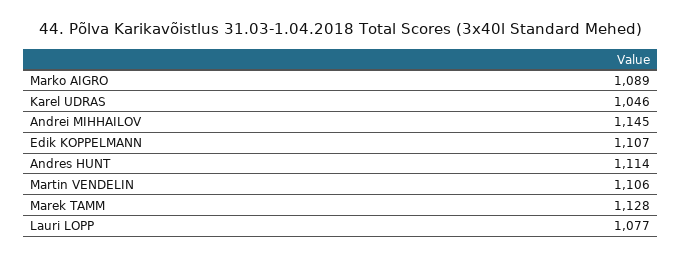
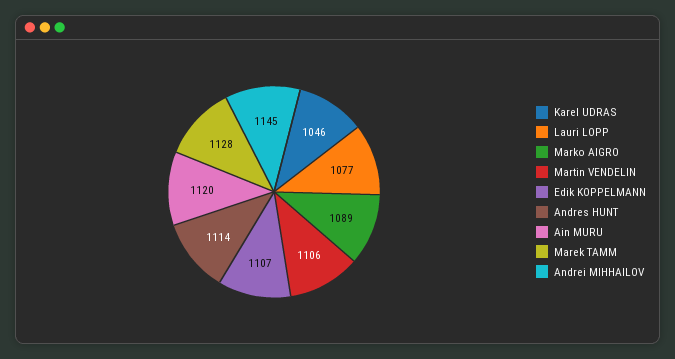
Ain MURU: none -> 1120

